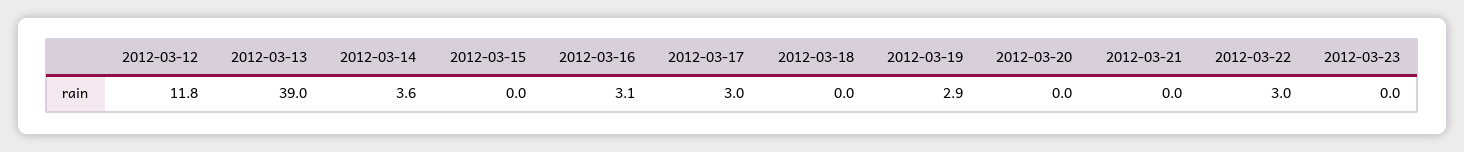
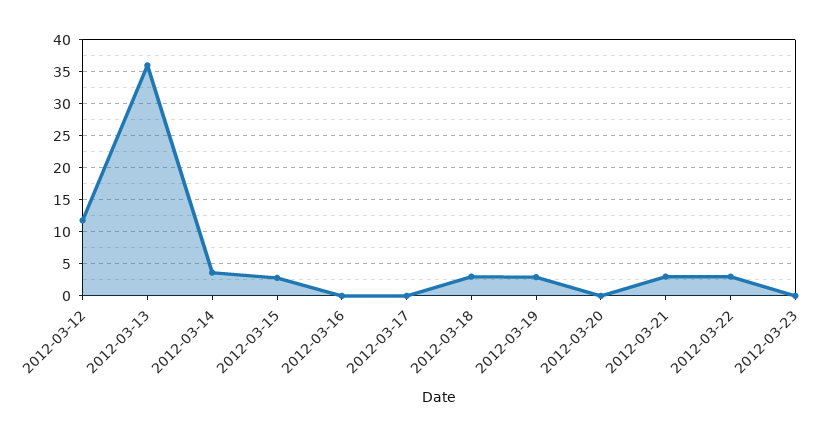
2012-03-13: 39 -> 36
2012-03-15: 0 -> 3
2012-03-16: 3.1 -> 0
2012-03-17: 3 -> 0
2012-03-18: 0 -> 3
2012-03-21: 0 -> 3

